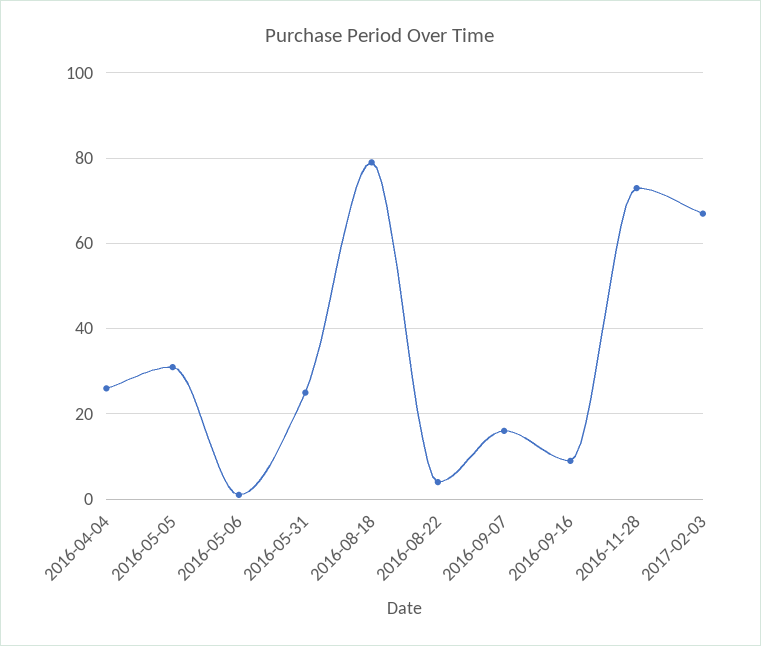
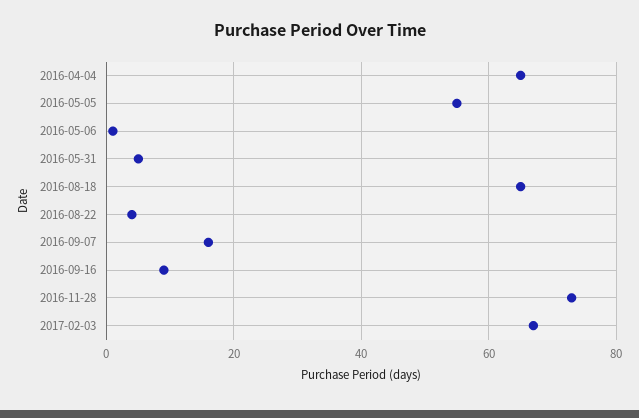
2016-04-04: 25 -> 65
2016-05-05: 30 -> 55
2016-05-31: 25 -> 5
2016-08-18: 80 -> 65

